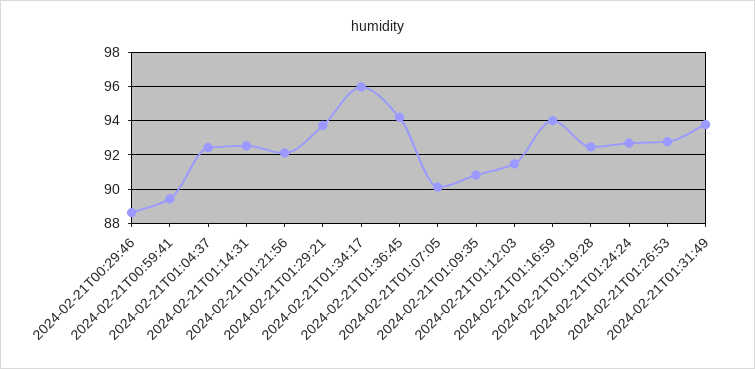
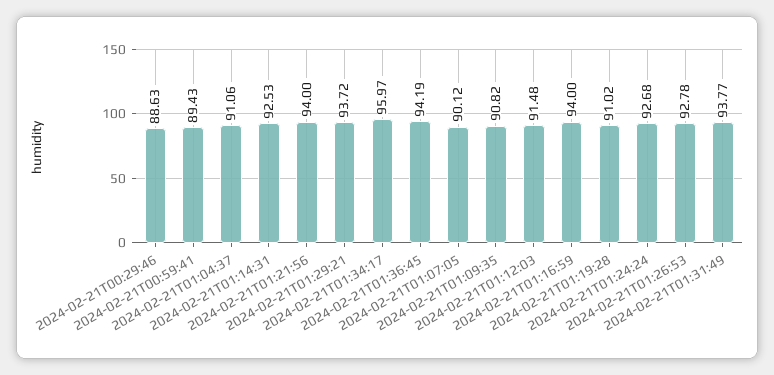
2024-02-21T01:04:37: 92.5 -> 91.06
2024-02-21T01:21:56: 92 -> 94
2024-02-21T01:19:28: 92.5 -> 91.02

